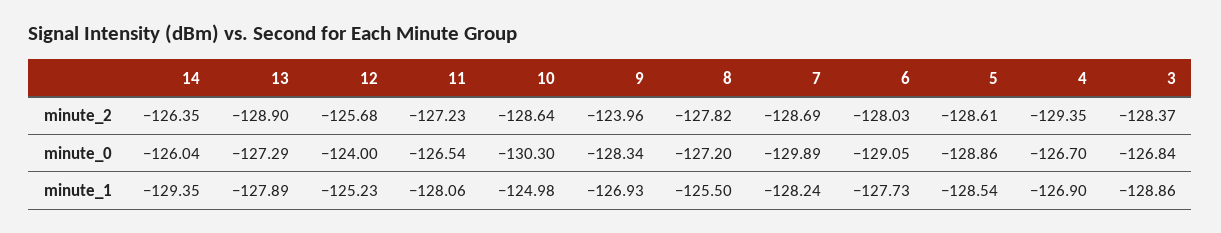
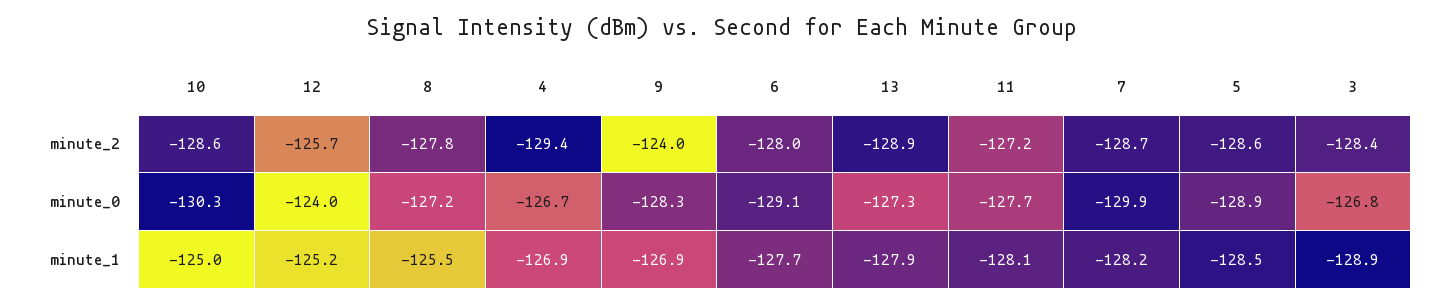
14, minute_2: -126.35 -> none
14, minute_0: -126.04 -> none
11, minute_0: -126.54 -> -127.7
14, minute_1: -129.35 -> none

